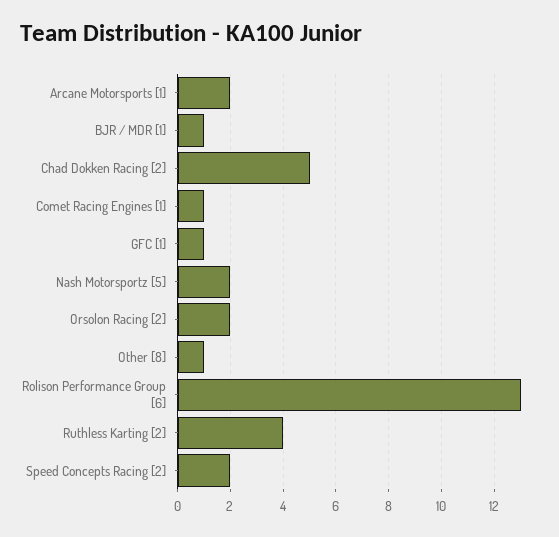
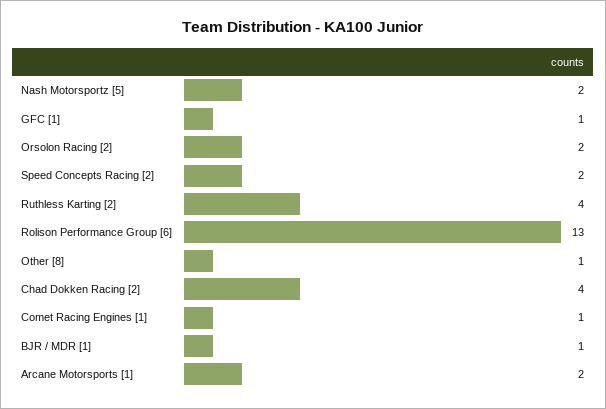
Chad Dokken Racing [2]: 5 -> 4

